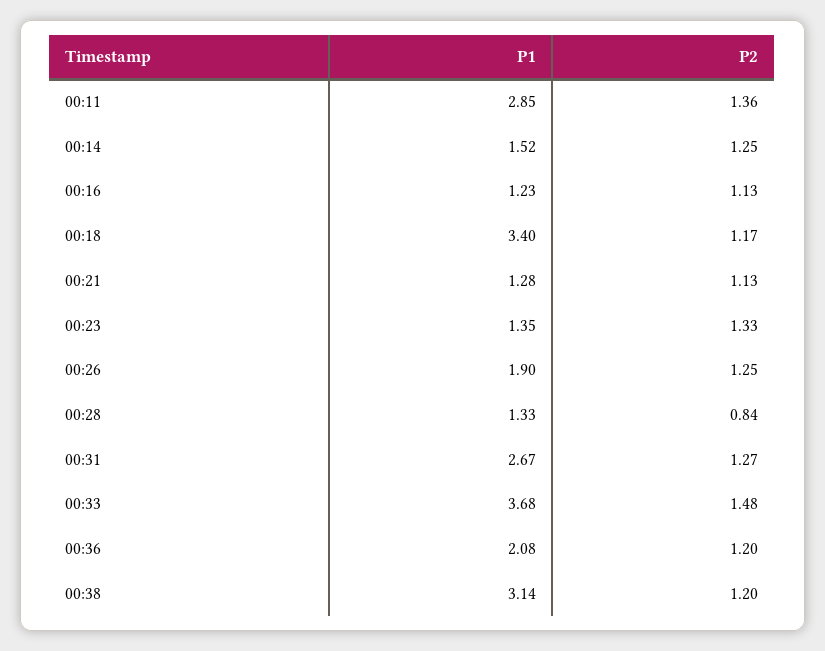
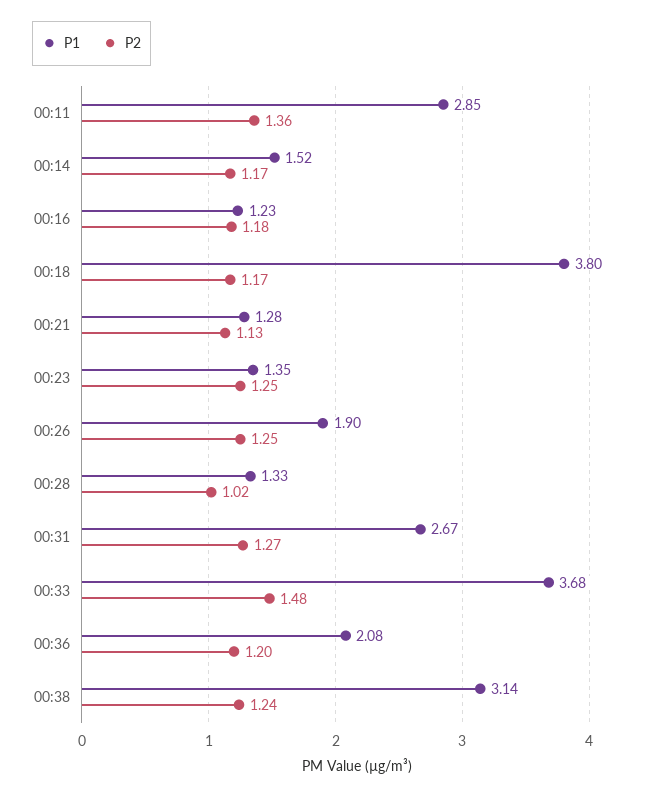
P2, 00:14: 1.25 -> 1.17
P2, 00:16: 1.13 -> 1.18
P1, 00:18: 3.4 -> 3.8
P2, 00:23: 1.33 -> 1.25
P2, 00:28: 0.84 -> 1.02
P2, 00:38: 1.2 -> 1.24

